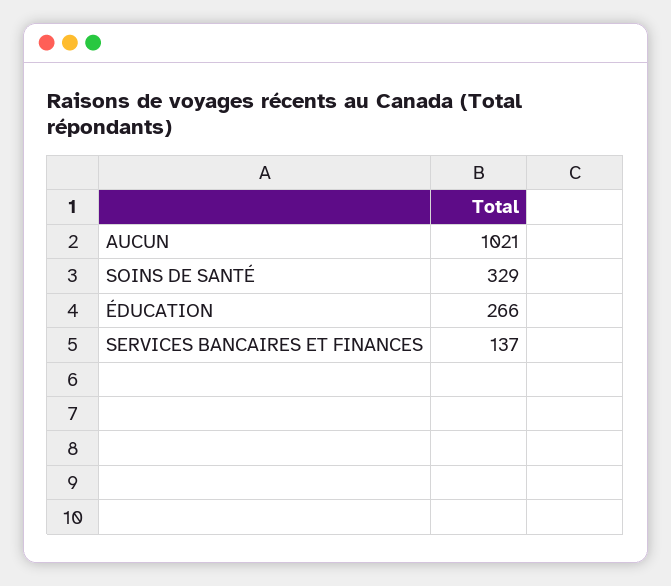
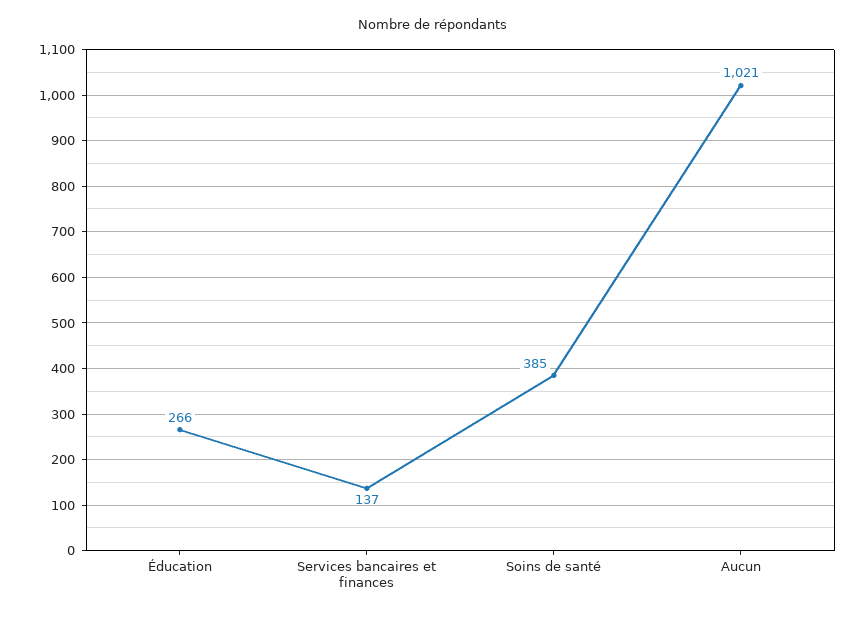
SOINS DE SANTÉ: 329 -> 385

